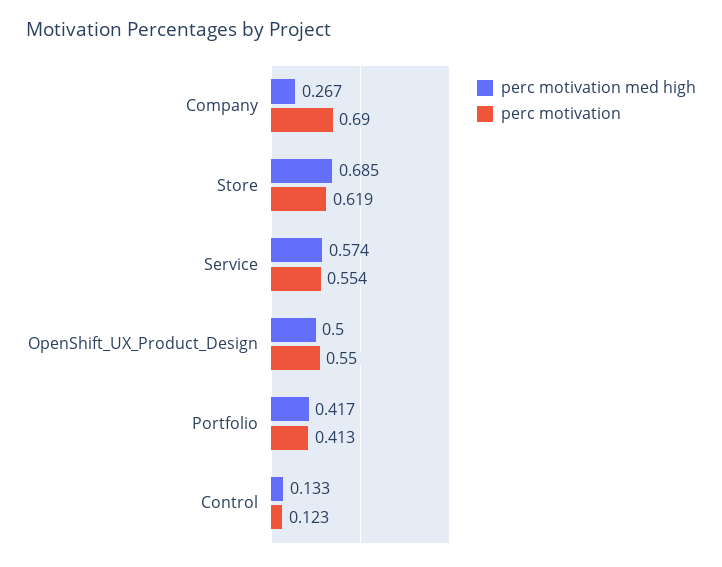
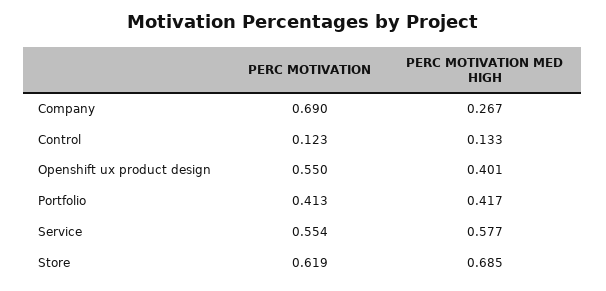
perc motivation med high, Service: 0.574 -> 0.577
perc motivation med high, OpenShift_UX_Product_Design: 0.5 -> 0.401

